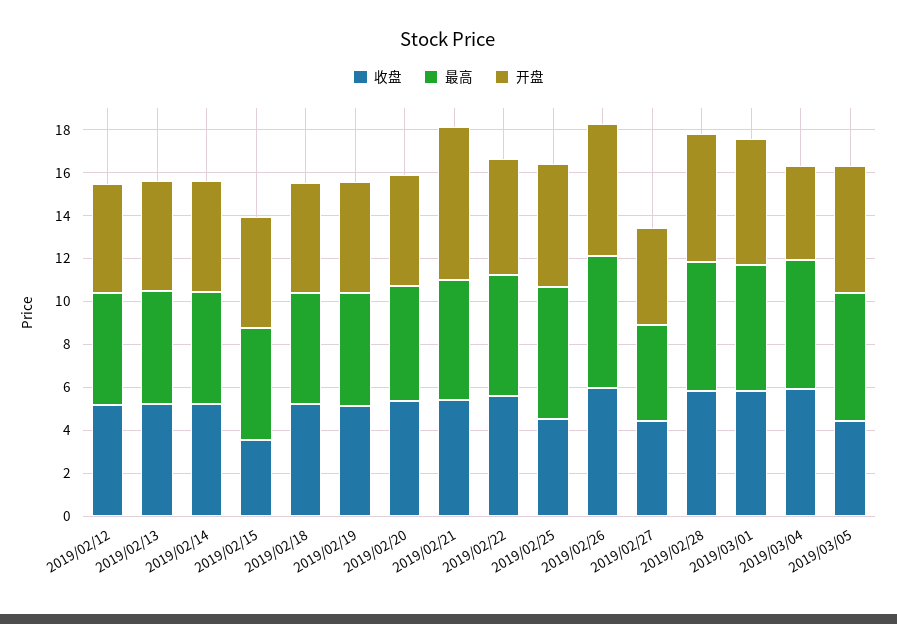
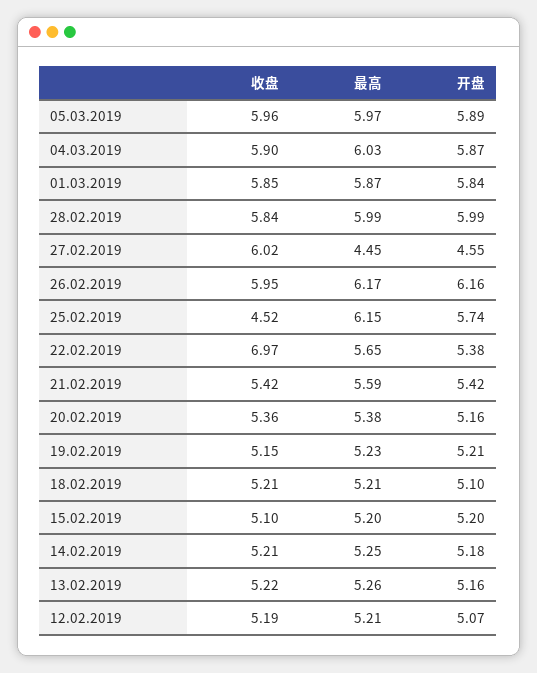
收盘, 2019/02/15: 3.5 -> 5.1
开盘, 2019/02/21: 7 -> 5.42
收盘, 2019/02/22: 5.5 -> 6.97
收盘, 2019/02/27: 4.5 -> 6.02
开盘, 2019/03/04: 4.5 -> 5.87
收盘, 2019/03/05: 4.5 -> 5.96

